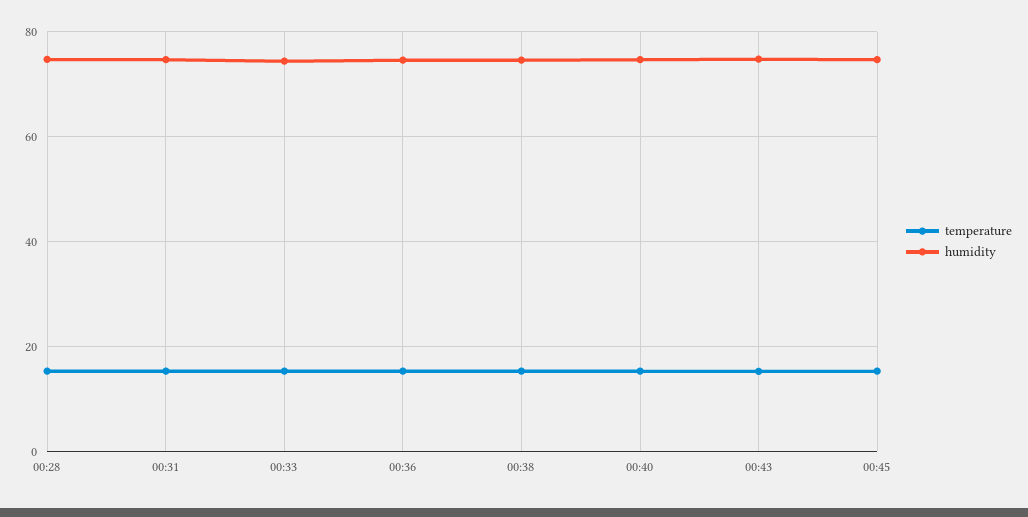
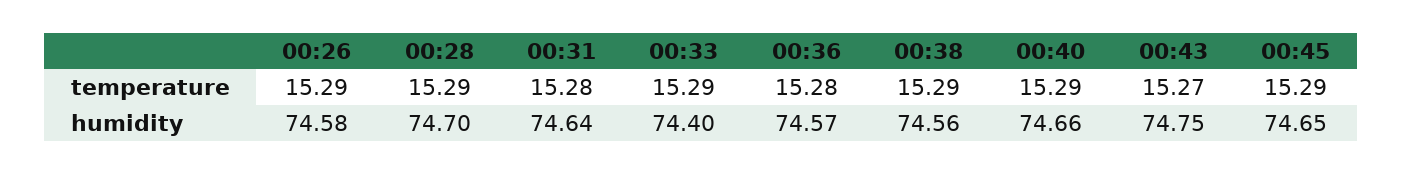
temperature, 00:26: none -> 15.29
humidity, 00:26: none -> 74.58

